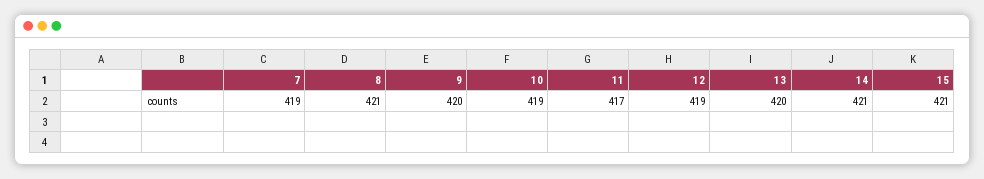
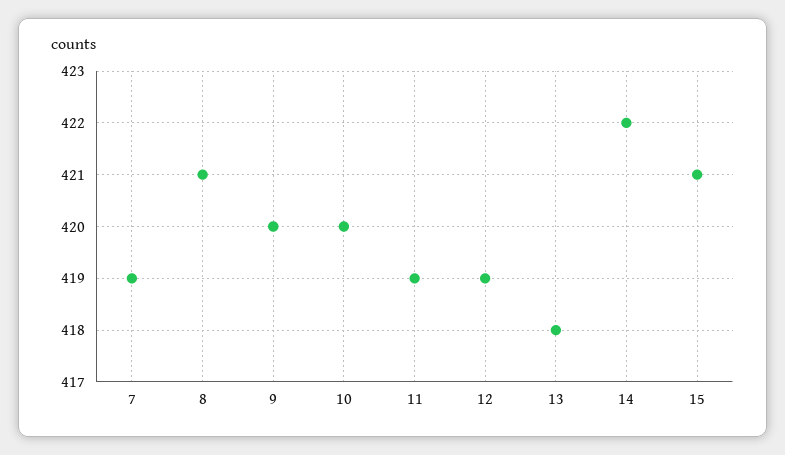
10: 419 -> 420
11: 417 -> 419
13: 420 -> 418
14: 421 -> 422

